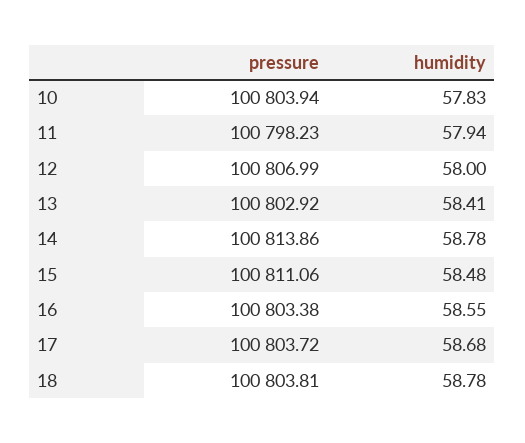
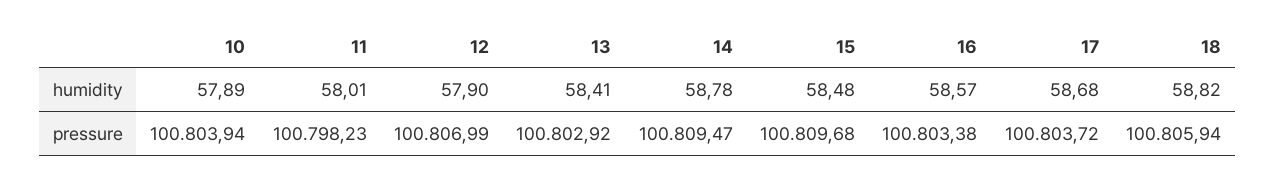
humidity, 10: 57.83 -> 57.89
humidity, 11: 57.94 -> 58.01
humidity, 12: 58 -> 57.9
pressure, 14: 100813.86 -> 100809.47
pressure, 15: 100811.06 -> 100809.68
humidity, 16: 58.55 -> 58.57
pressure, 18: 100803.81 -> 100805.94
humidity, 18: 58.78 -> 58.82

